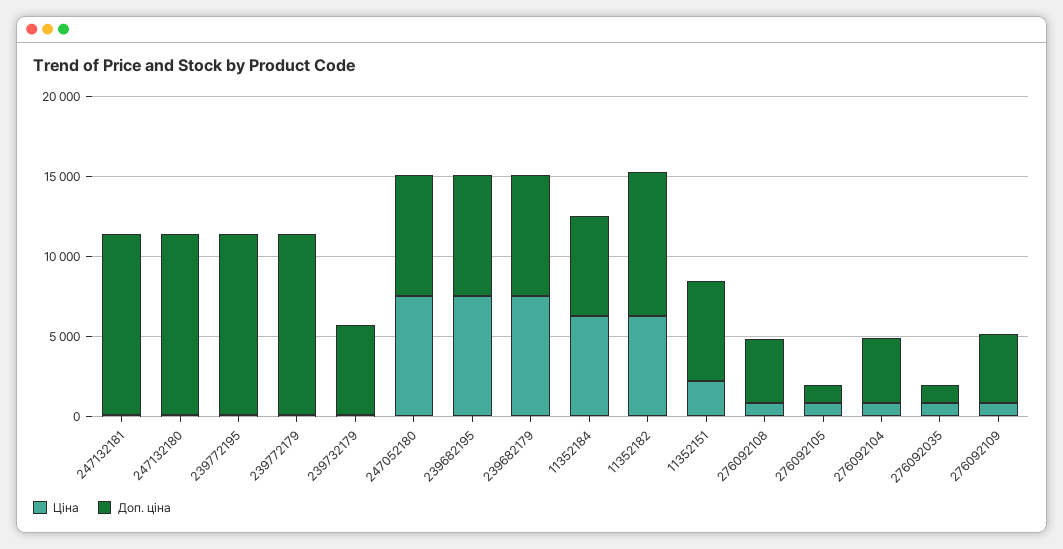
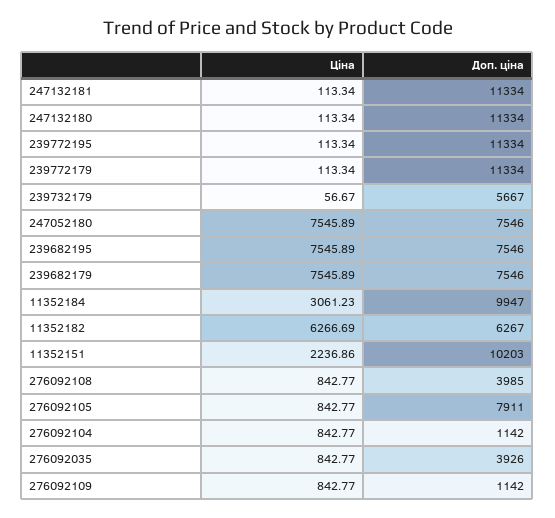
Ціна, 11352184: 6000 -> 3061.23
Доп. ціна, 11352184: 6000 -> 9947
Доп. ціна, 11352182: 9000 -> 6267
Доп. ціна, 11352151: 6000 -> 10203
Доп. ціна, 276092105: 1000 -> 7911
Доп. ціна, 276092104: 4000 -> 1142
Доп. ціна, 276092035: 1000 -> 3926
Доп. ціна, 276092109: 4000 -> 1142

